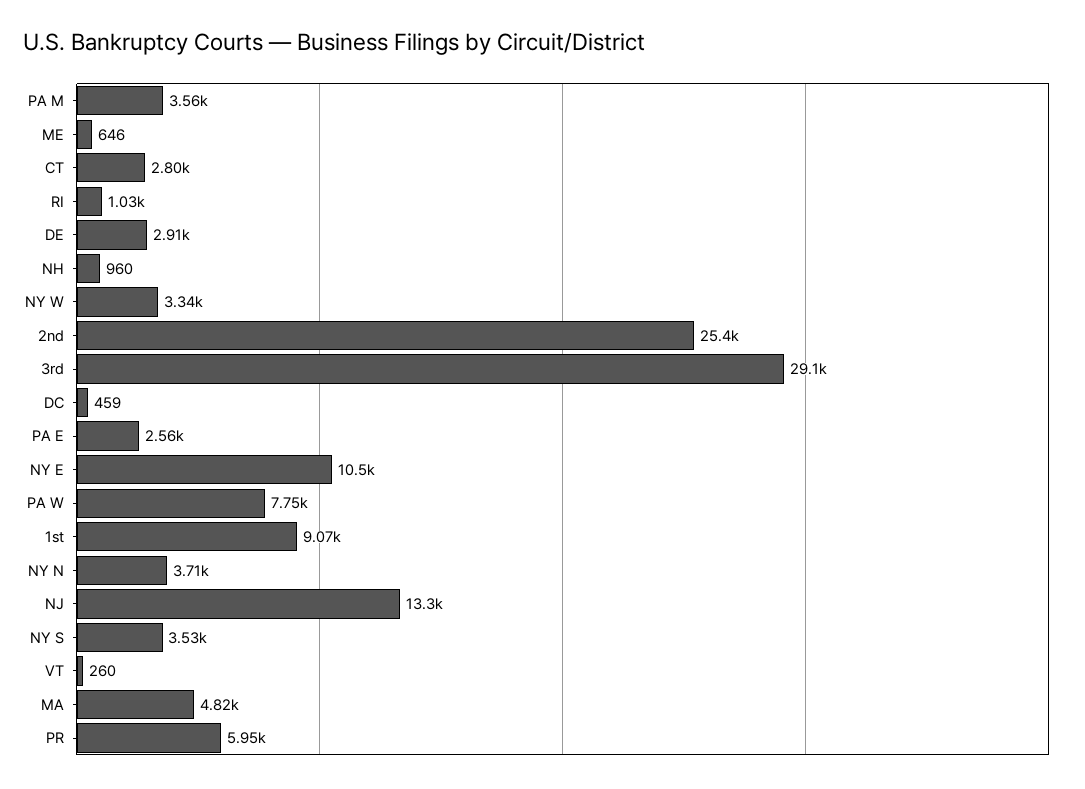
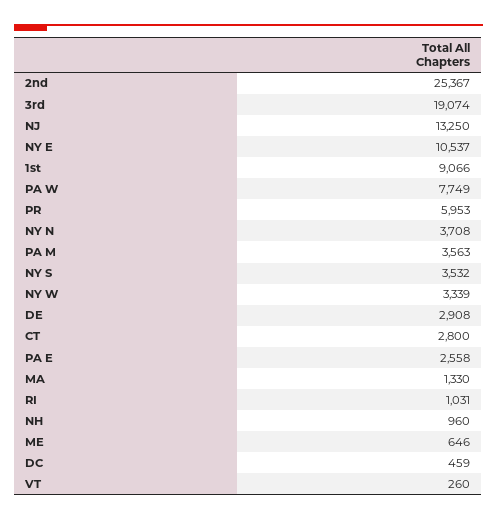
3rd: 29100 -> 19074
MA: 4820 -> 1330

